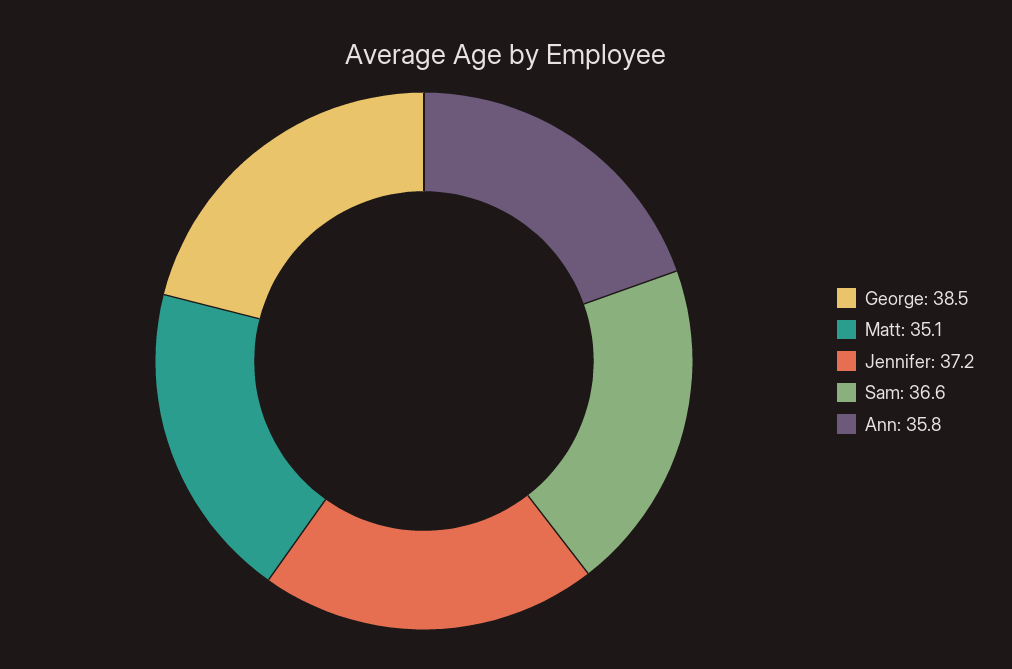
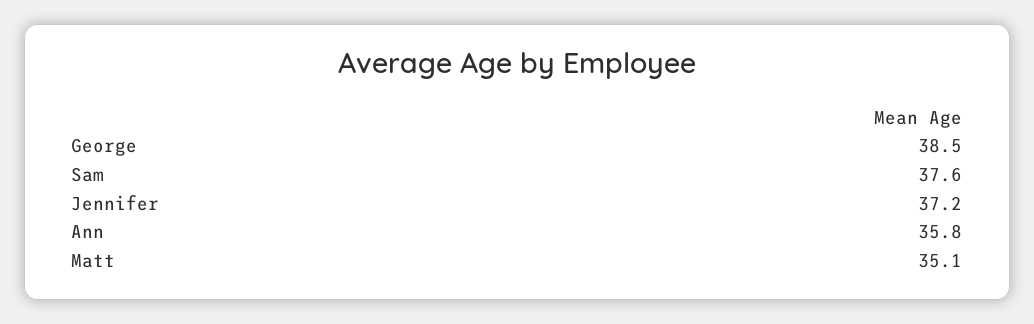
Sam: 36.6 -> 37.6

